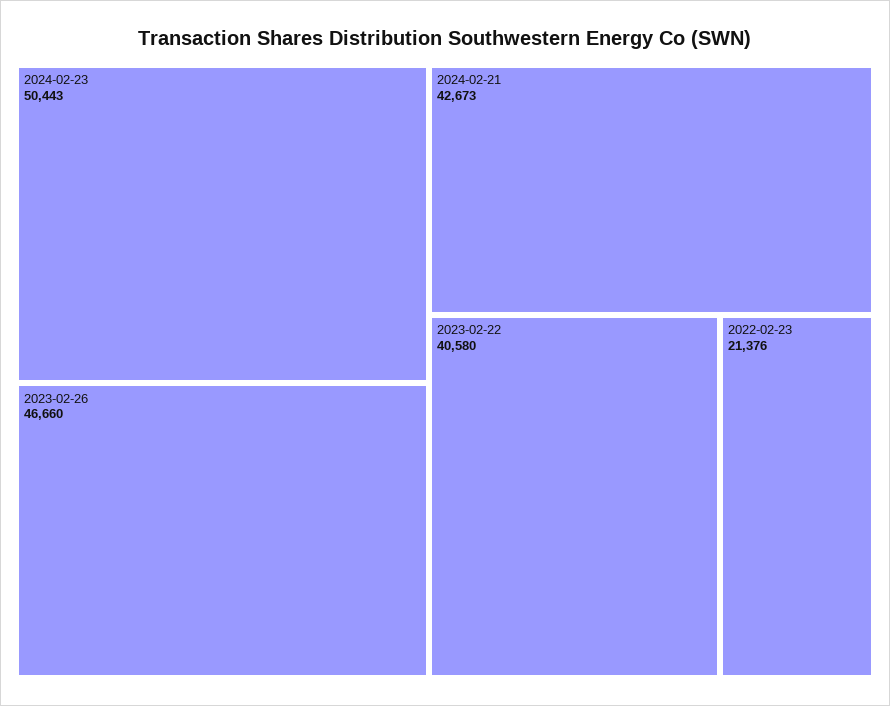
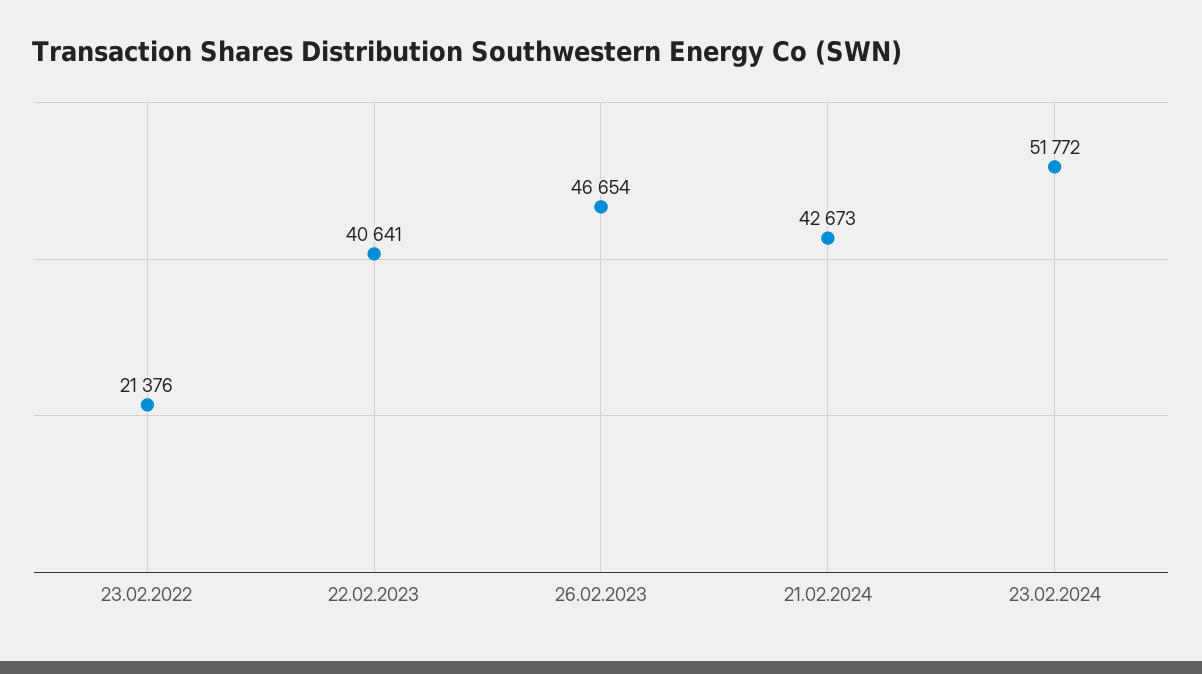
2024-02-23: 50443 -> 51772
2023-02-26: 46660 -> 46654
2023-02-22: 40580 -> 40641

